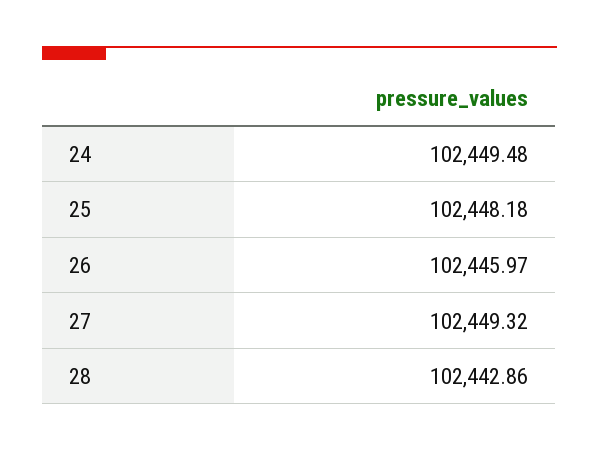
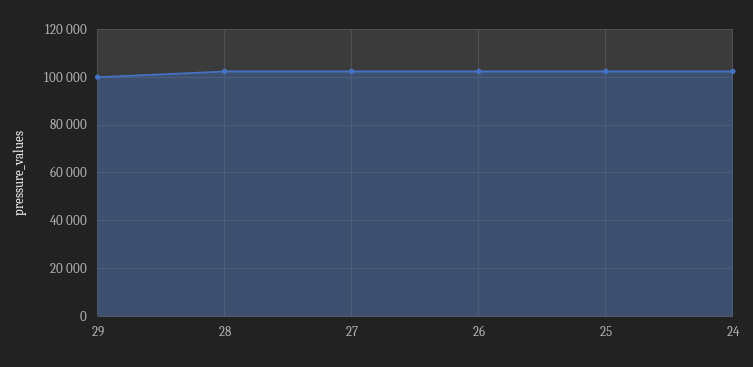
29: none -> 100000

